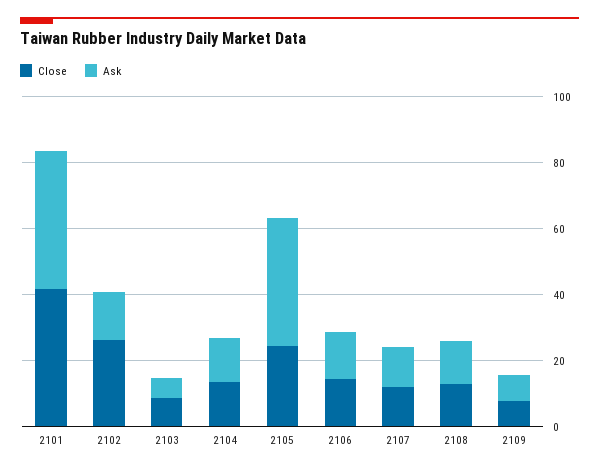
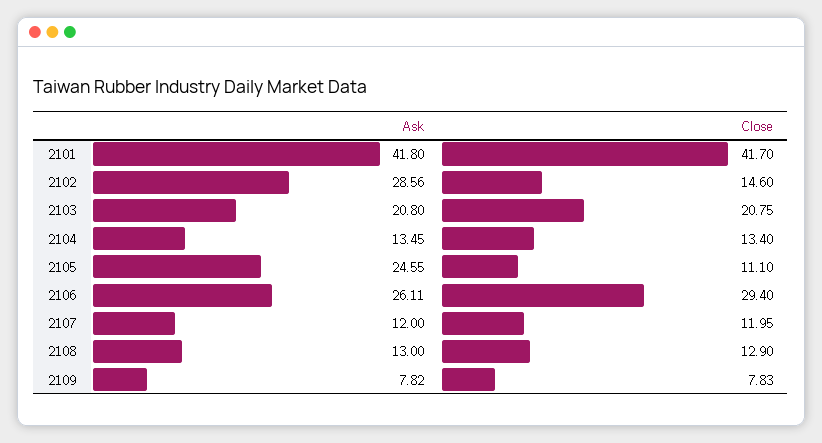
Close, 2102: 25 -> 14.6
Ask, 2102: 15 -> 28.56
Close, 2103: 10 -> 20.75
Ask, 2103: 5 -> 20.8
Close, 2105: 25 -> 11.1
Ask, 2105: 40 -> 24.55
Close, 2106: 15 -> 29.4
Ask, 2106: 15 -> 26.11

